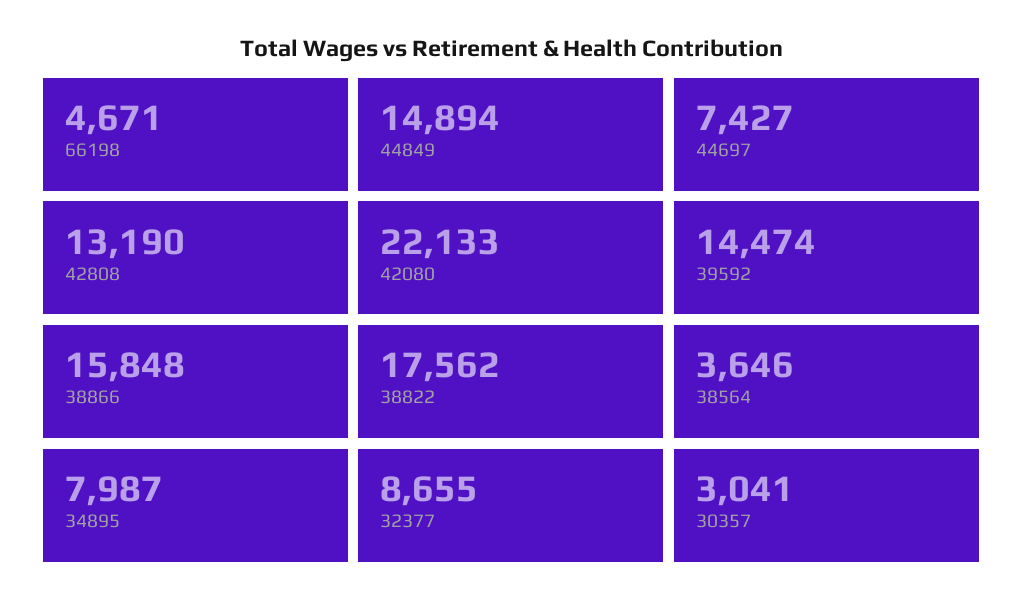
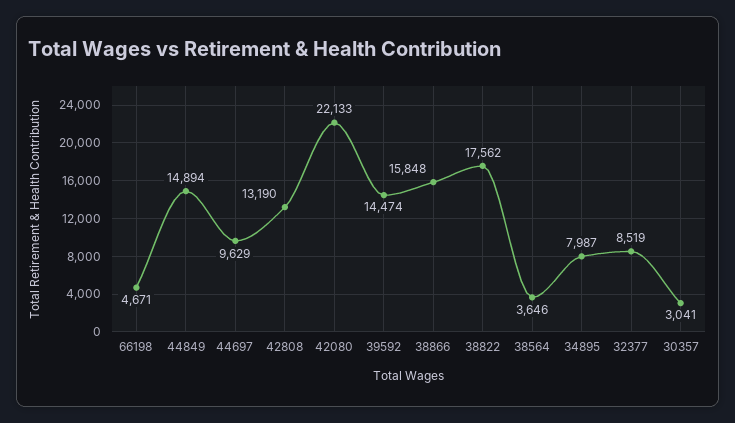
44697: 7427 -> 9629
32377: 8655 -> 8519

